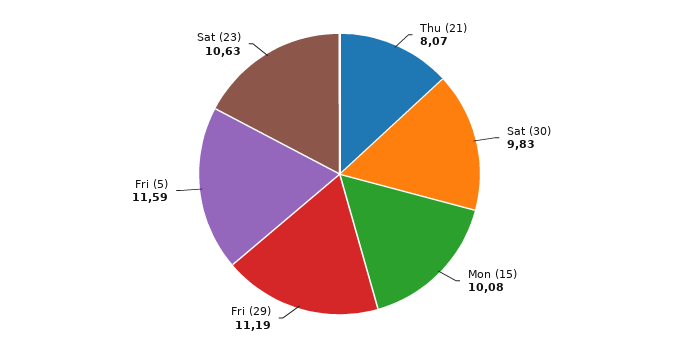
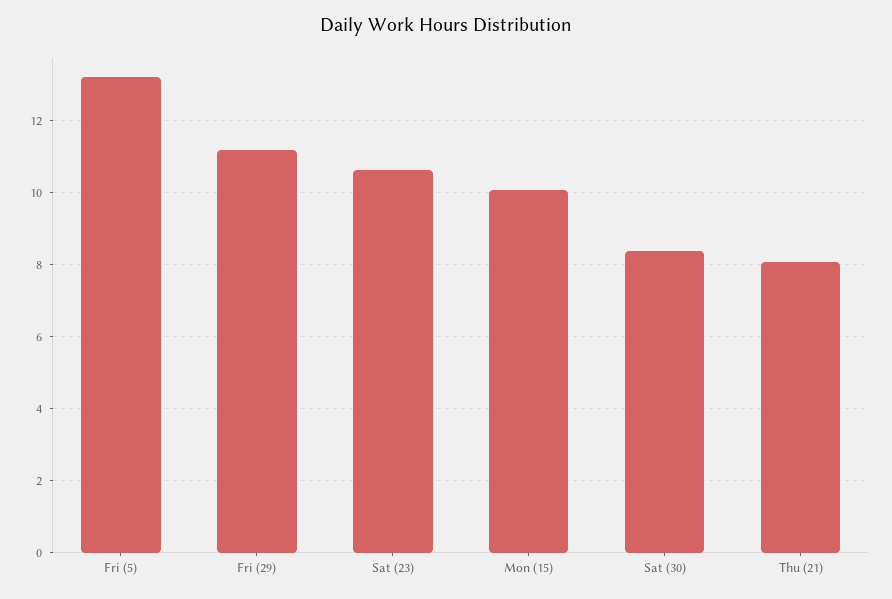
Sat (30): 9.83 -> 8.4
Fri (5): 11.59 -> 13.2

